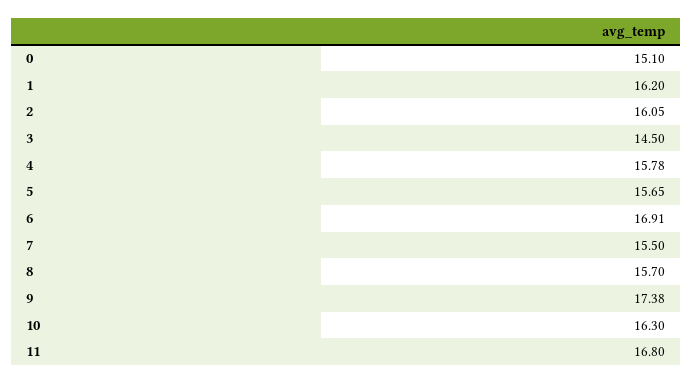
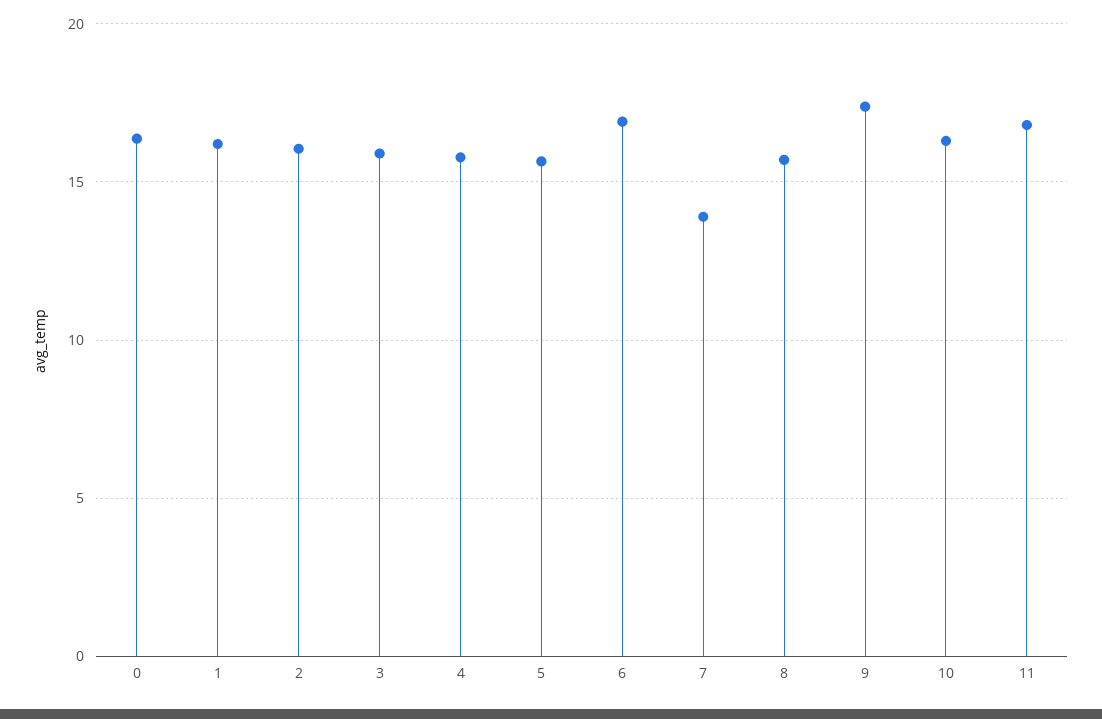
0: 15.1 -> 16.5
3: 14.5 -> 16
7: 15.5 -> 14

